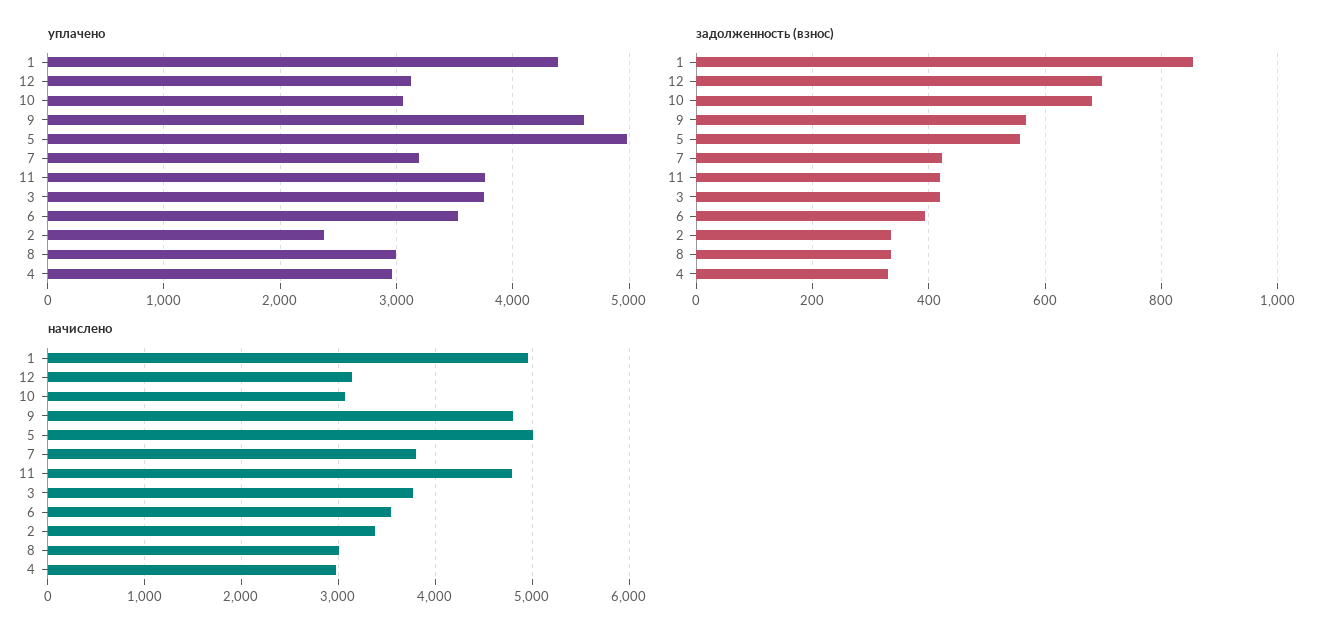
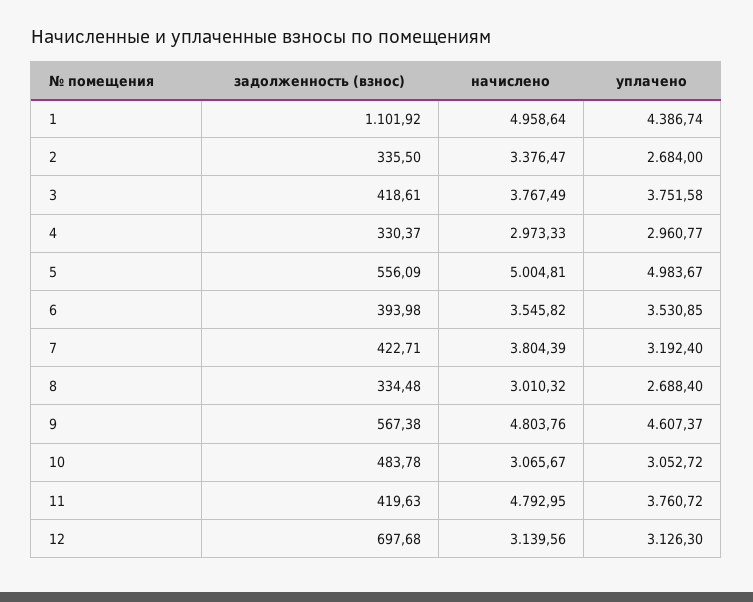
уплачено, 2: 2400 -> 2684
уплачено, 8: 3000 -> 2688.4
задолженность (взнос), 1: 860 -> 1101.92
задолженность (взнос), 10: 680 -> 483.78

